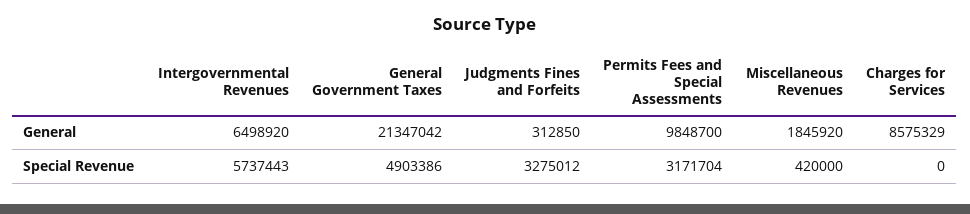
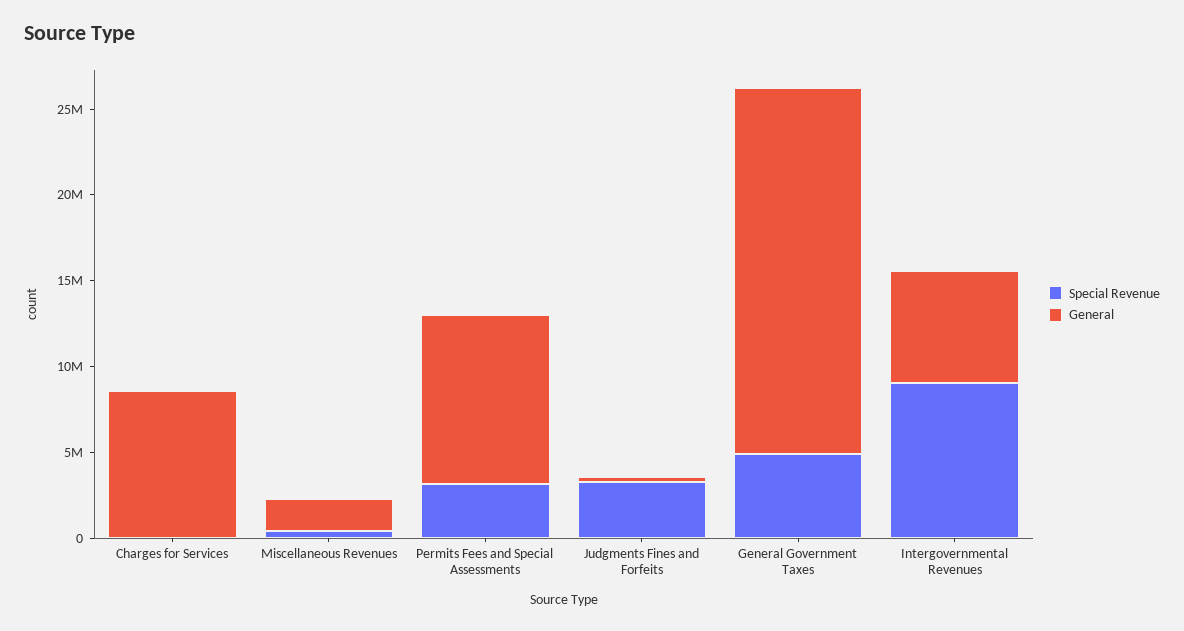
Special Revenue, Intergovernmental Revenues: 5737443 -> 9000000

